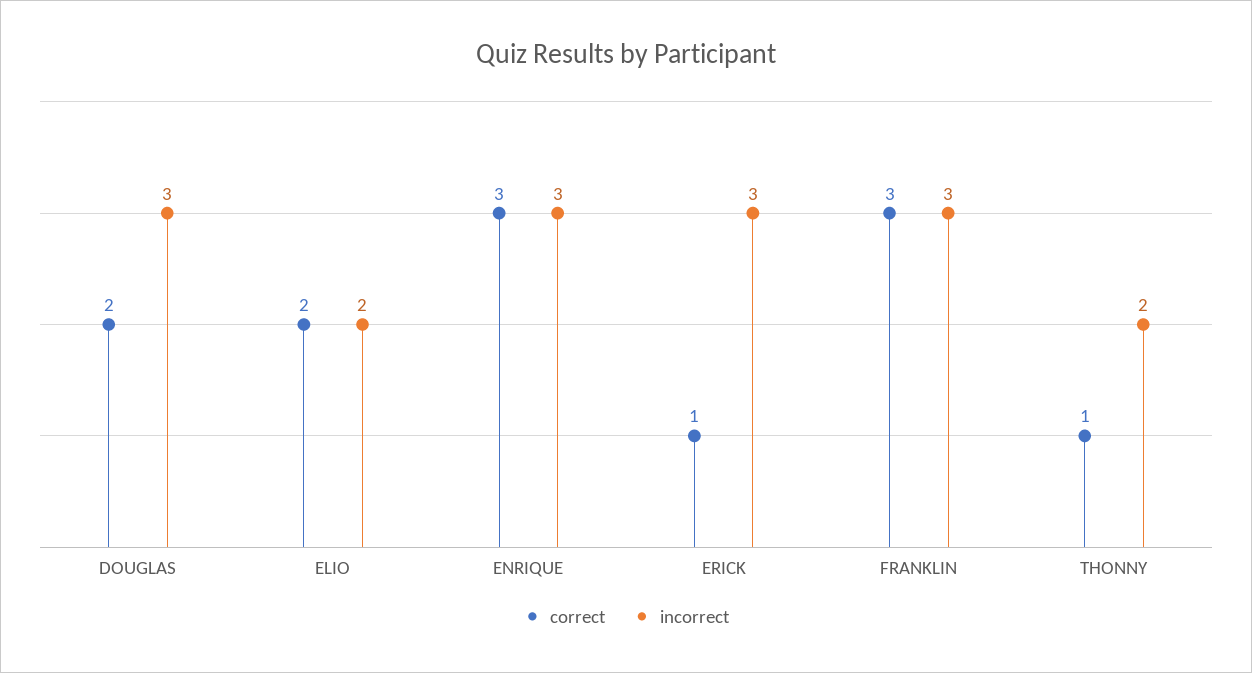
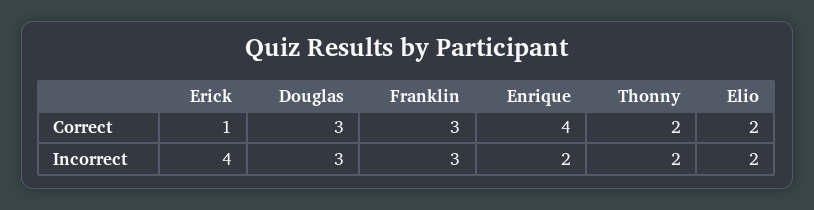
correct, DOUGLAS: 2 -> 3
correct, ENRIQUE: 3 -> 4
incorrect, ENRIQUE: 3 -> 2
incorrect, ERICK: 3 -> 4
correct, THONNY: 1 -> 2

